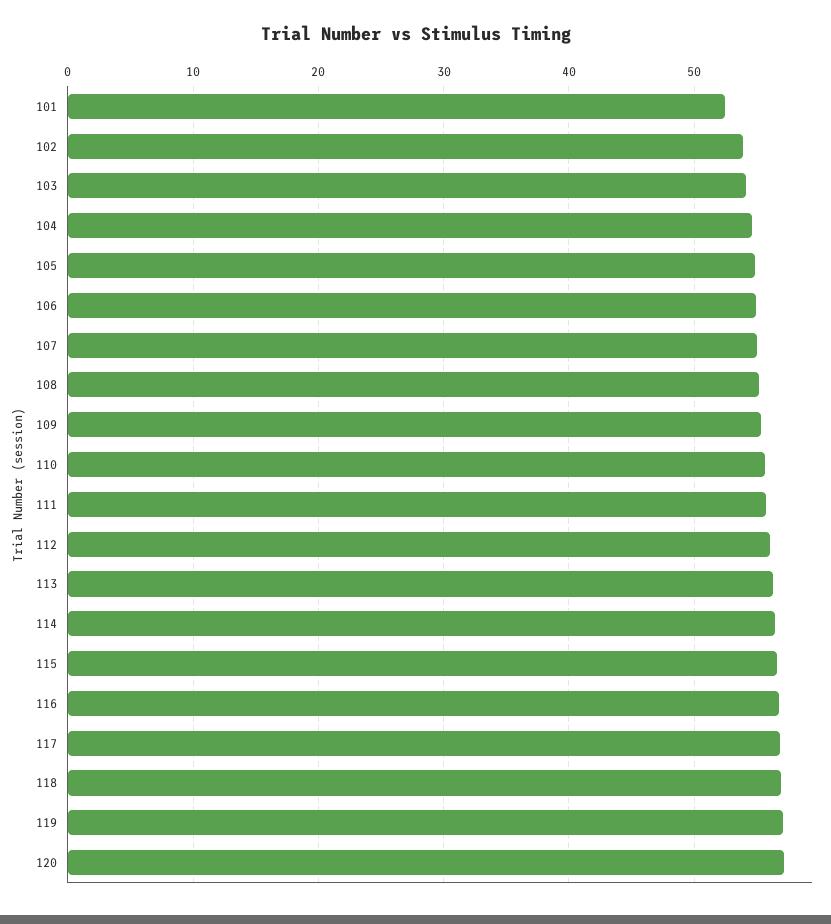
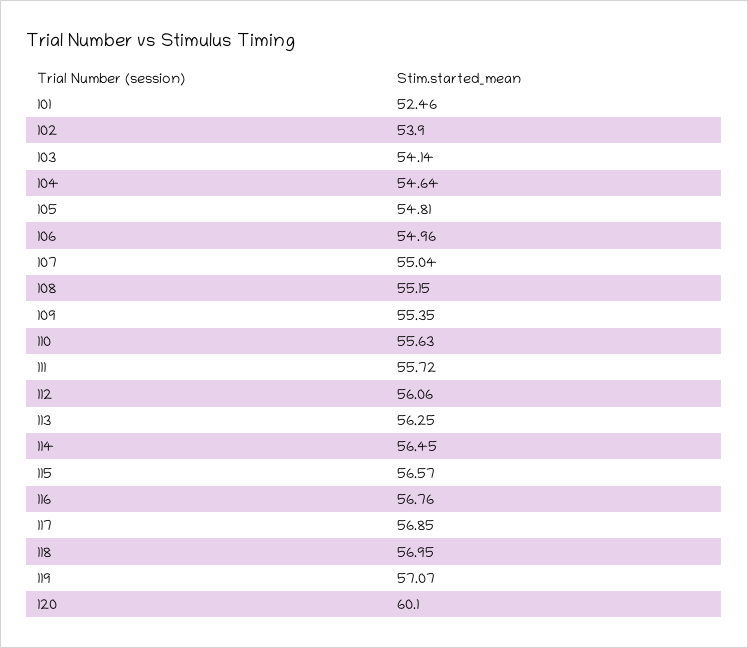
120: 57 -> 60.1

